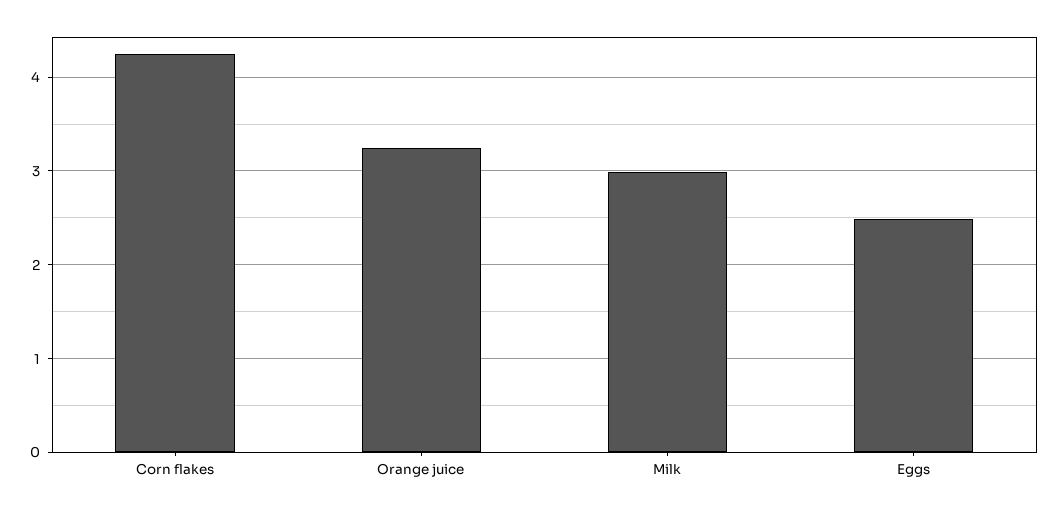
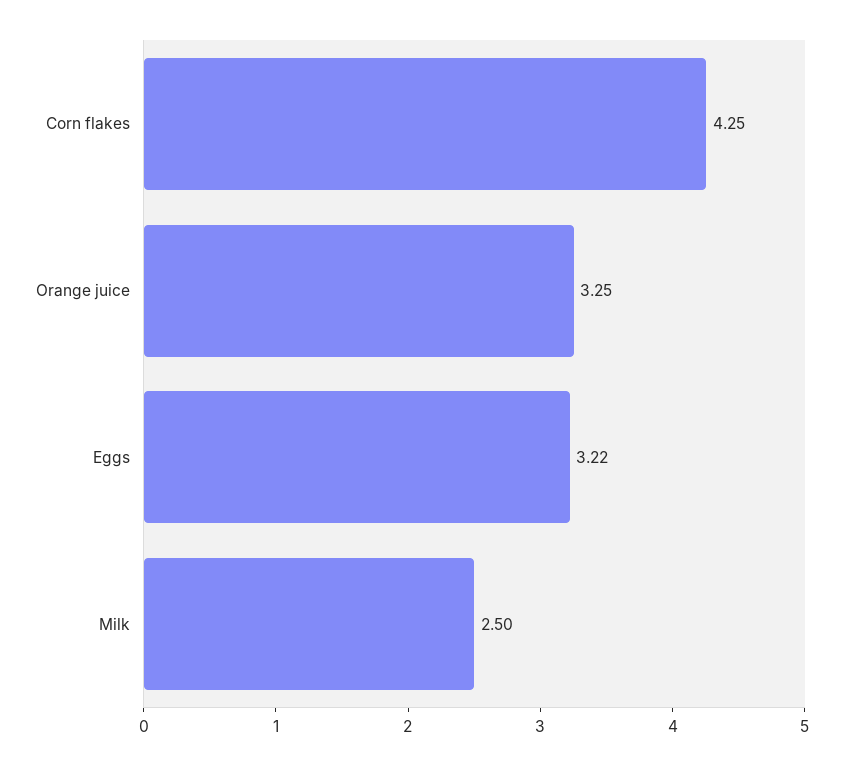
Milk: 3 -> 2.5
Eggs: 2.5 -> 3.22

